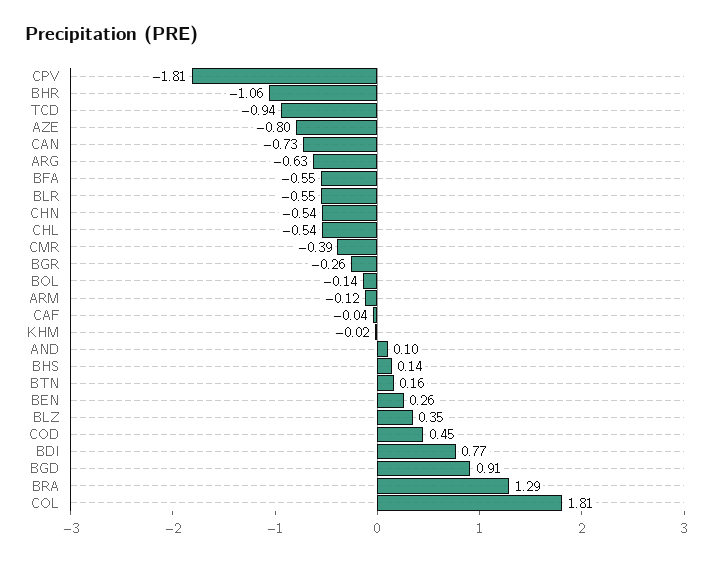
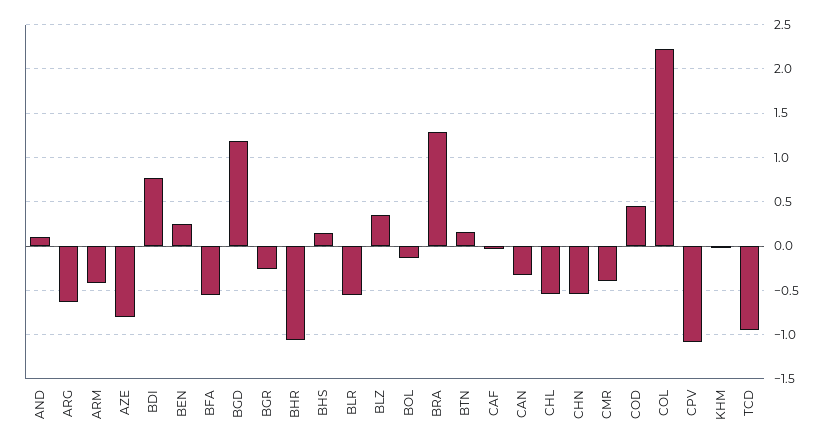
CPV: -1.81 -> -1.1
CAN: -0.73 -> -0.3
ARM: -0.12 -> -0.4
BGD: 0.91 -> 1.2
COL: 1.81 -> 2.2

